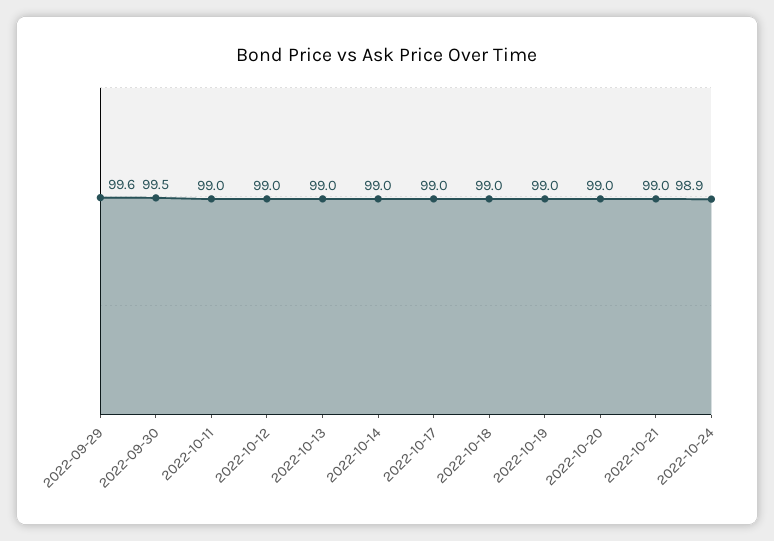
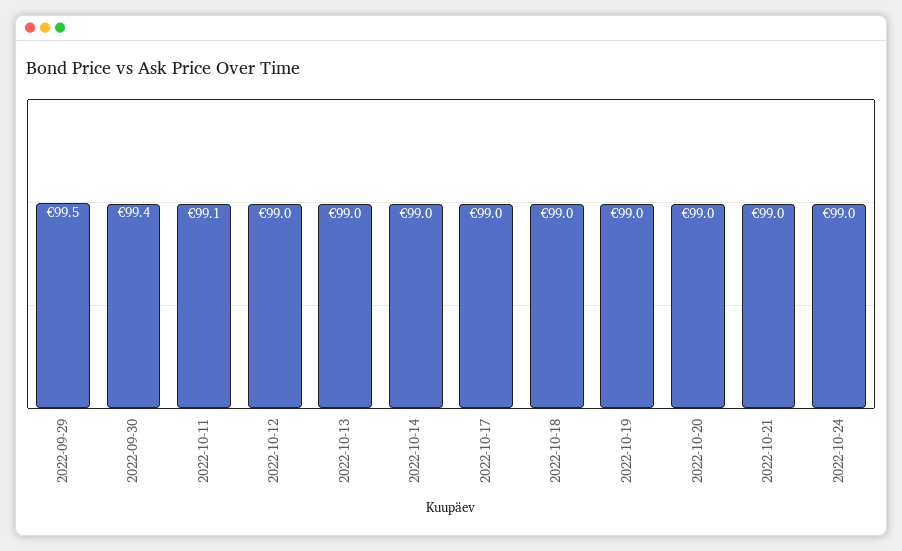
2022-09-29: 99.6 -> 99.5
2022-09-30: 99.5 -> 99.4
2022-10-11: 99 -> 99.1
2022-10-24: 98.9 -> 99

